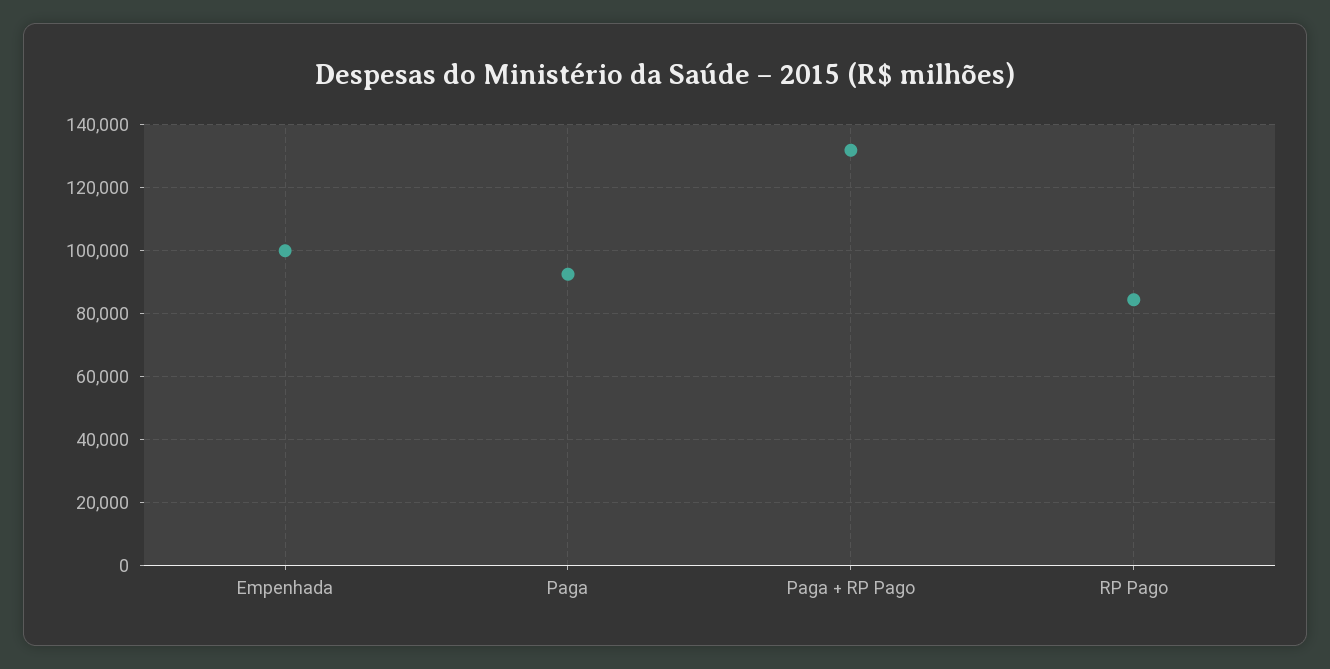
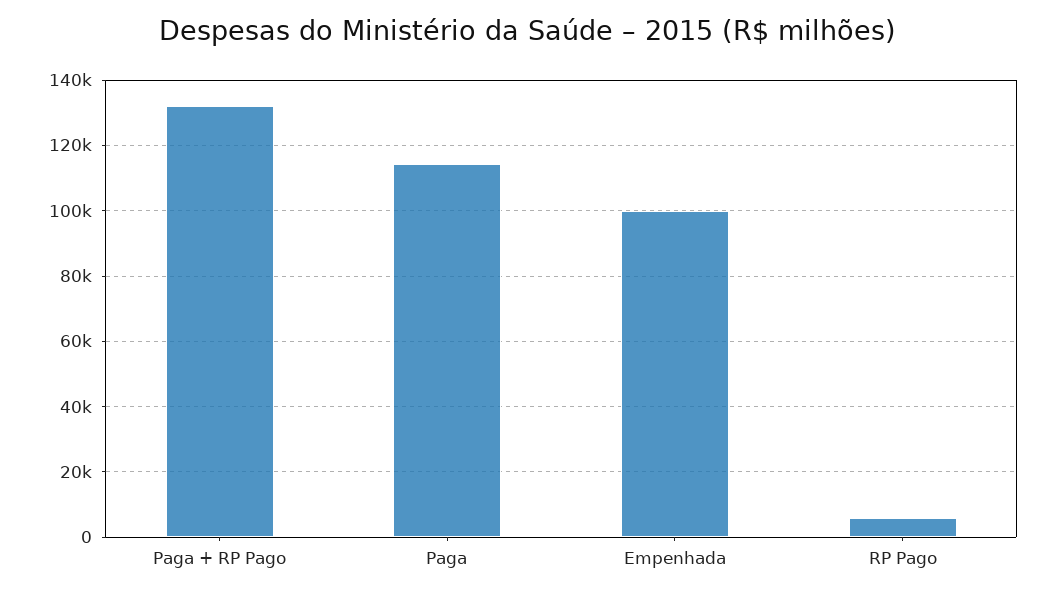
Paga: 92000 -> 114000
RP Pago: 84000 -> 6000

